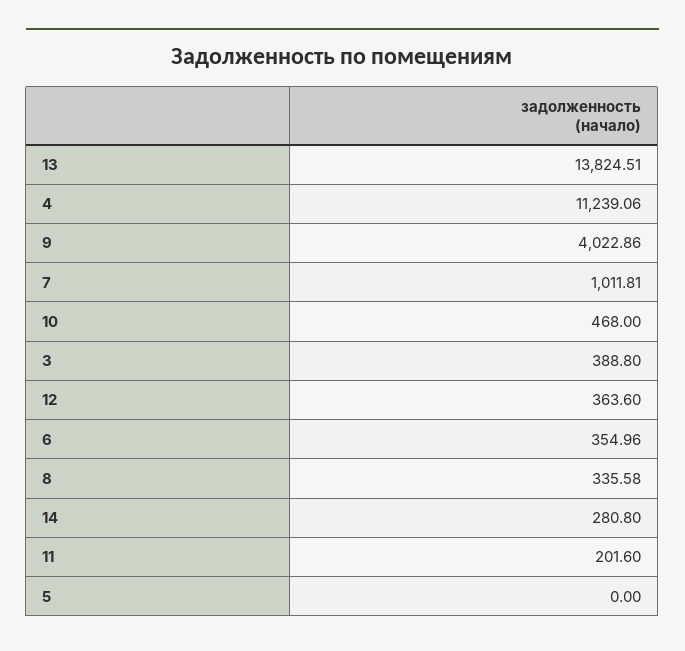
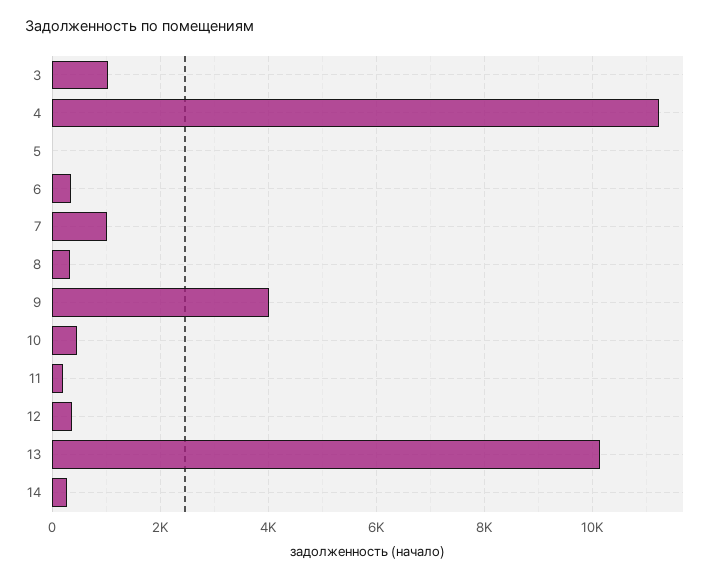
13: 13824.51 -> 10200
3: 388.8 -> 1000

